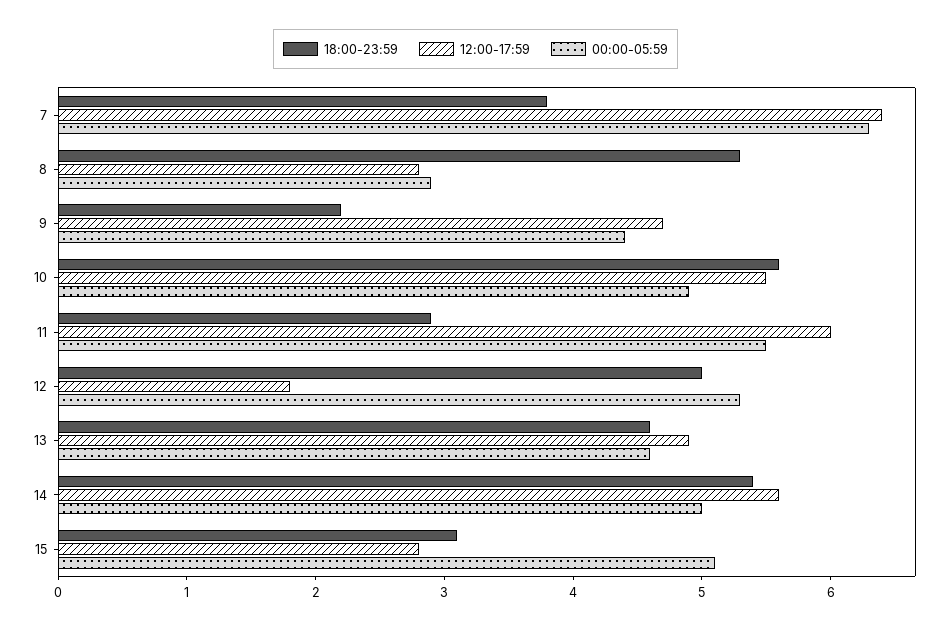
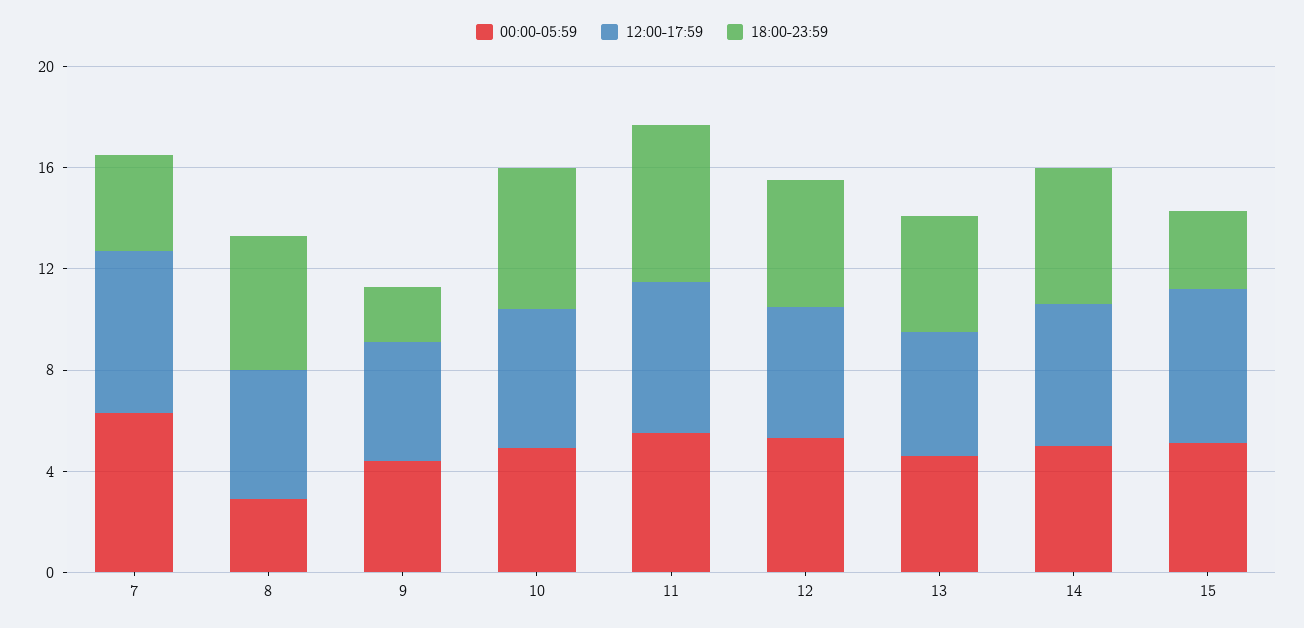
12:00-17:59, 8: 2.8 -> 5
18:00-23:59, 11: 2.9 -> 6
12:00-17:59, 12: 1.8 -> 5
12:00-17:59, 15: 2.8 -> 6

